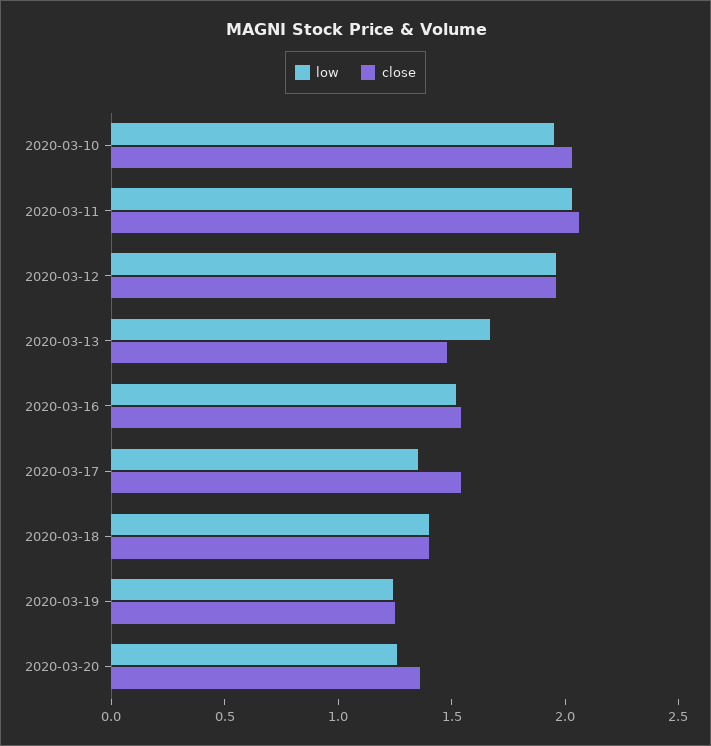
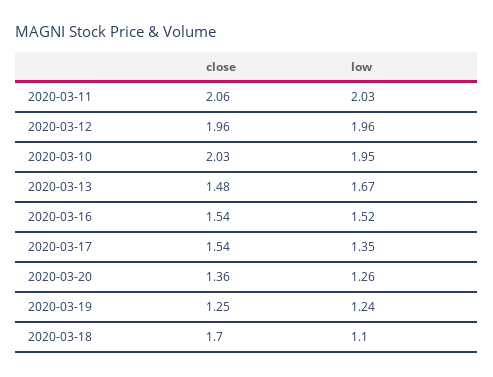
low, 2020-03-18: 1.4 -> 1.1
close, 2020-03-18: 1.4 -> 1.7

